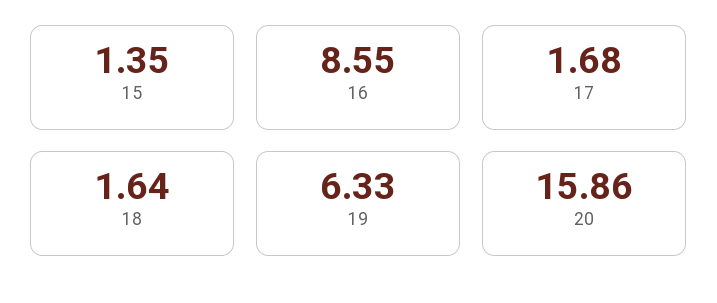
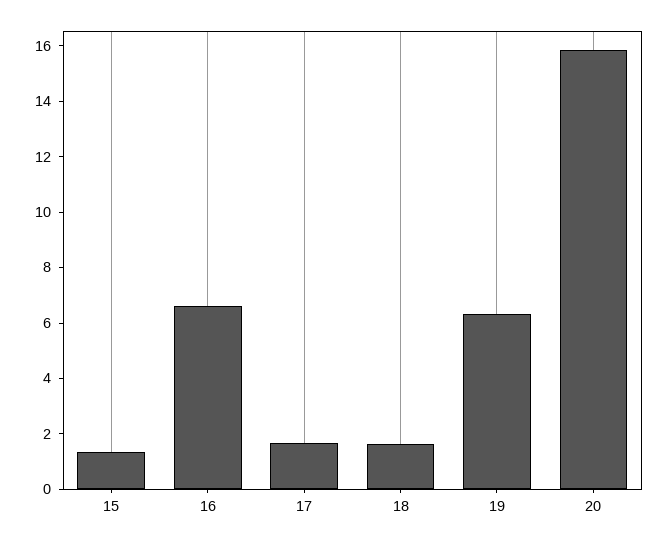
16: 8.55 -> 6.5

